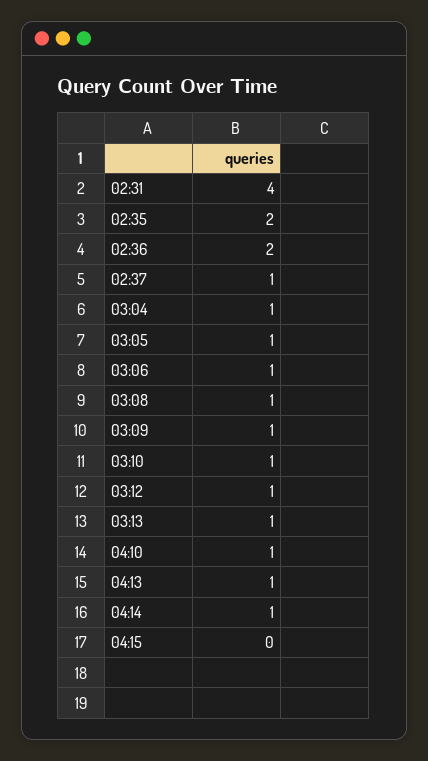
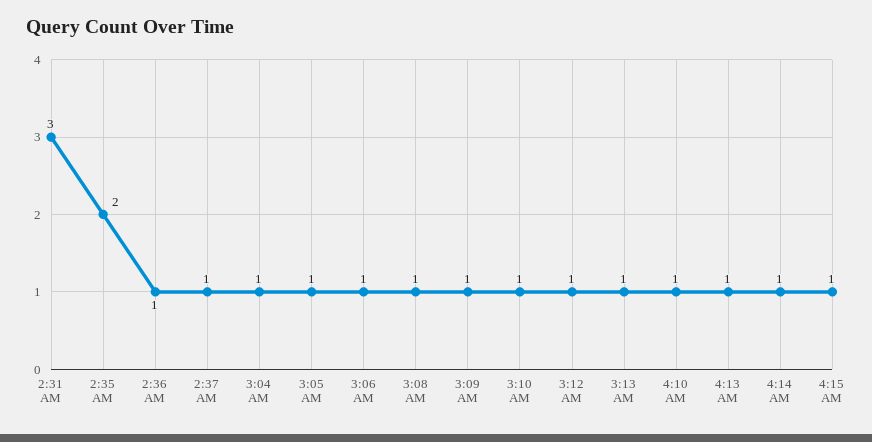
02:31: 4 -> 3
02:36: 2 -> 1
04:15: 0 -> 1

